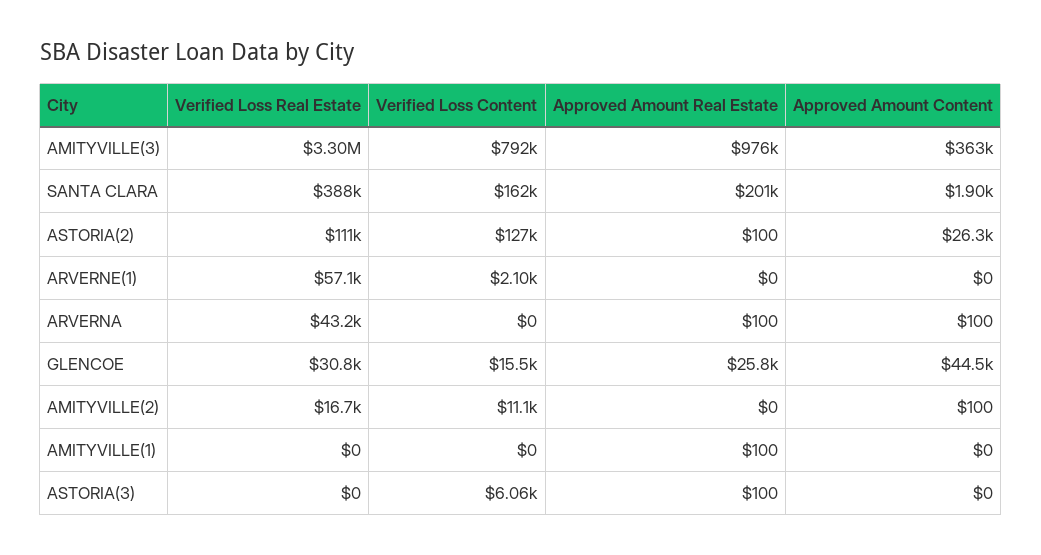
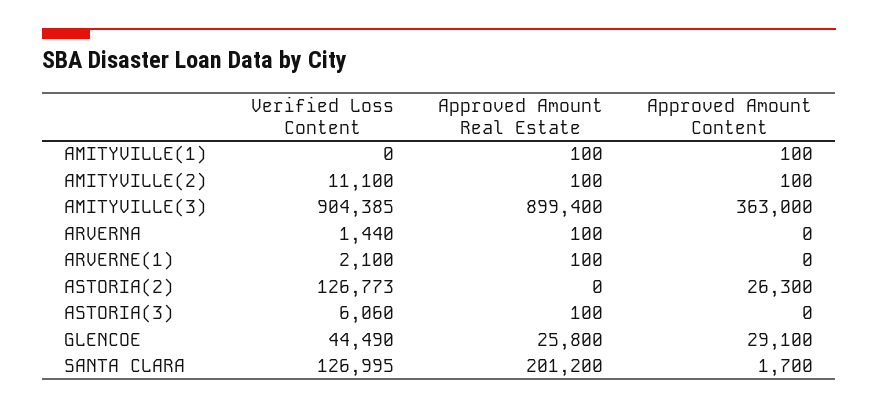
Verified Loss Real Estate, AMITYVILLE(3): 3300000 -> none
Verified Loss Content, AMITYVILLE(3): 792000 -> 904385
Approved Amount Real Estate, AMITYVILLE(3): 976000 -> 899400
Verified Loss Real Estate, SANTA CLARA: 388000 -> none
Verified Loss Content, SANTA CLARA: 162000 -> 126995
Approved Amount Content, SANTA CLARA: 1900 -> 1700
Verified Loss Real Estate, ASTORIA(2): 111000 -> none
Approved Amount Real Estate, ASTORIA(2): 100 -> 0
Verified Loss Real Estate, ARVERNE(1): 57100 -> none
Approved Amount Real Estate, ARVERNE(1): 0 -> 100
Verified Loss Real Estate, ARVERNA: 43200 -> none
Verified Loss Content, ARVERNA: 0 -> 1440
Approved Amount Content, ARVERNA: 100 -> 0
Verified Loss Real Estate, GLENCOE: 30800 -> none
Verified Loss Content, GLENCOE: 15500 -> 44490
Approved Amount Content, GLENCOE: 44500 -> 29100
Verified Loss Real Estate, AMITYVILLE(2): 16700 -> none
Approved Amount Real Estate, AMITYVILLE(2): 0 -> 100
Verified Loss Real Estate, AMITYVILLE(1): 0 -> none
Approved Amount Content, AMITYVILLE(1): 0 -> 100
Verified Loss Real Estate, ASTORIA(3): 0 -> none

